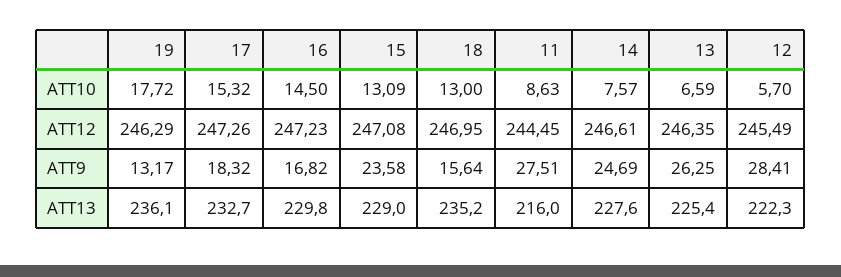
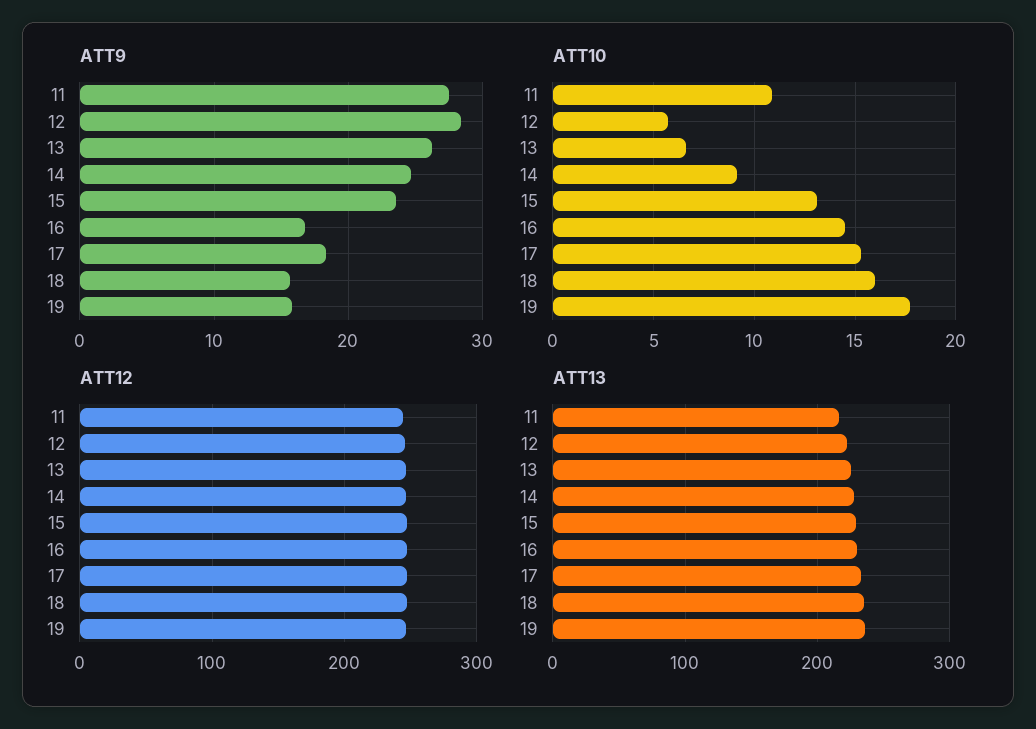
ATT10, 18: 13 -> 16
ATT10, 11: 8.63 -> 11
ATT10, 14: 7.57 -> 9
ATT9, 19: 13.17 -> 16

